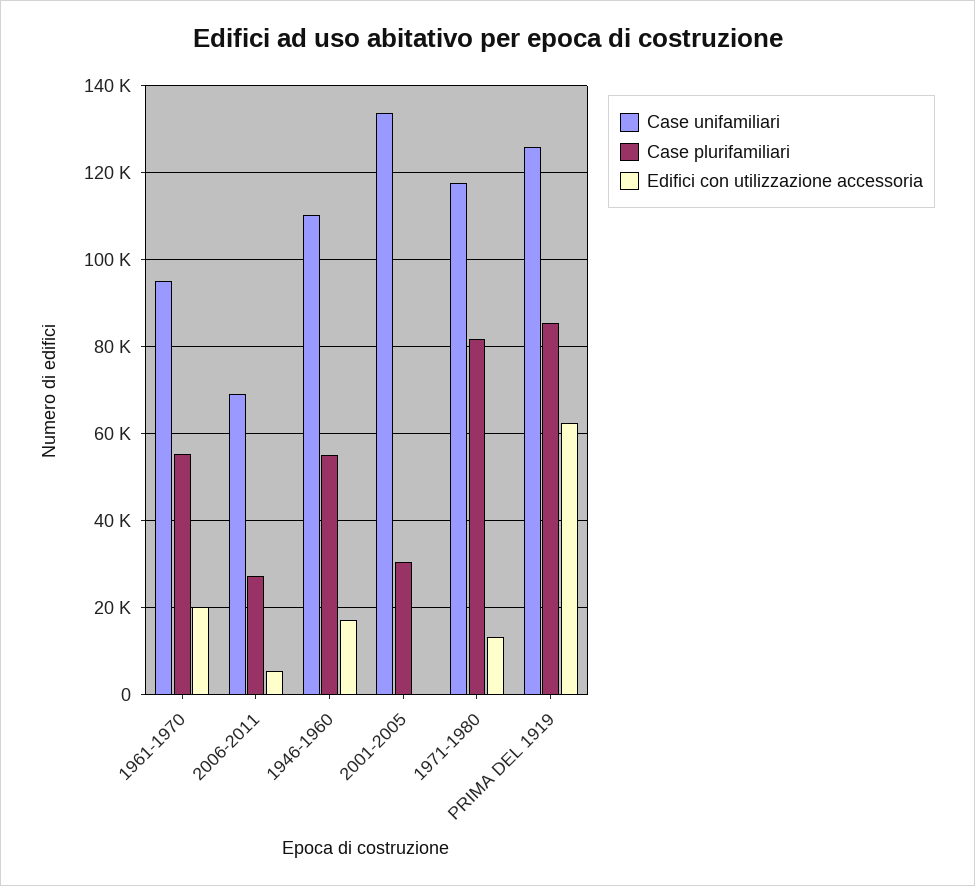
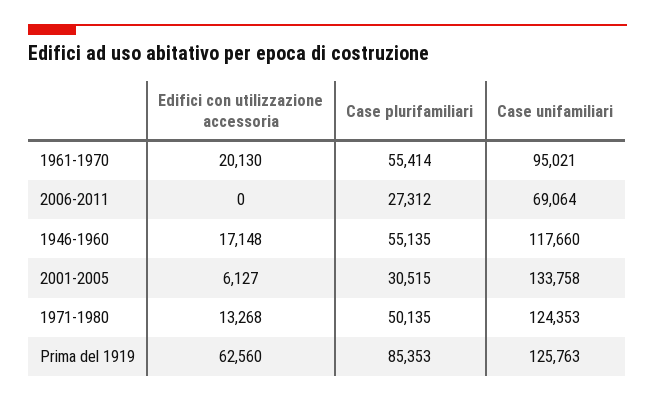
Edifici con utilizzazione accessoria, 2006-2011: 6000 -> 0
Case unifamiliari, 1946-1960: 110000 -> 117660
Edifici con utilizzazione accessoria, 2001-2005: 0 -> 6127
Case unifamiliari, 1971-1980: 118000 -> 124353
Case plurifamiliari, 1971-1980: 82000 -> 50135

